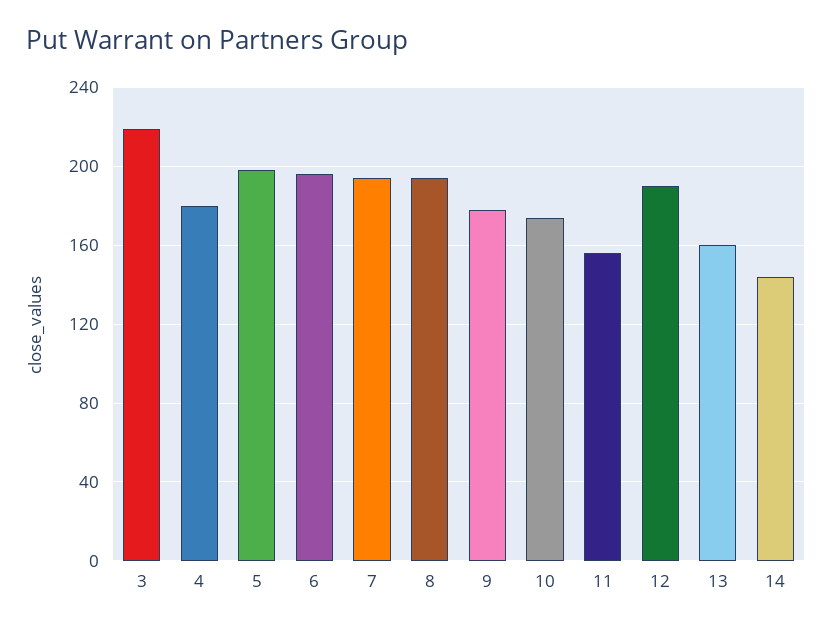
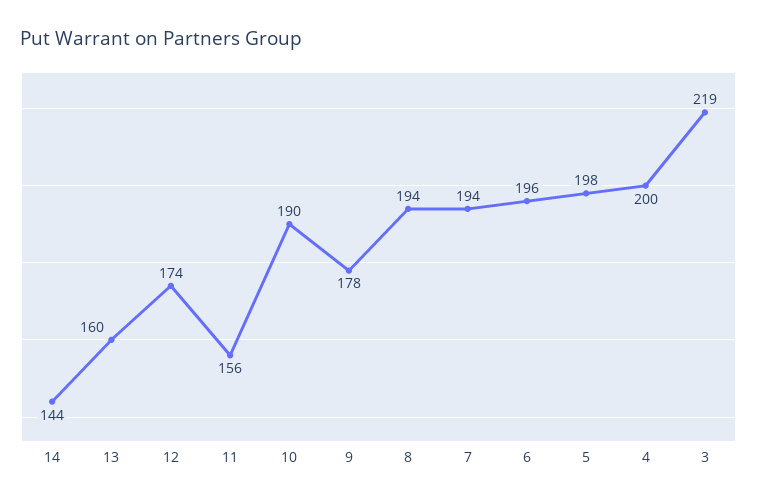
4: 180 -> 200
10: 175 -> 190
12: 190 -> 174

